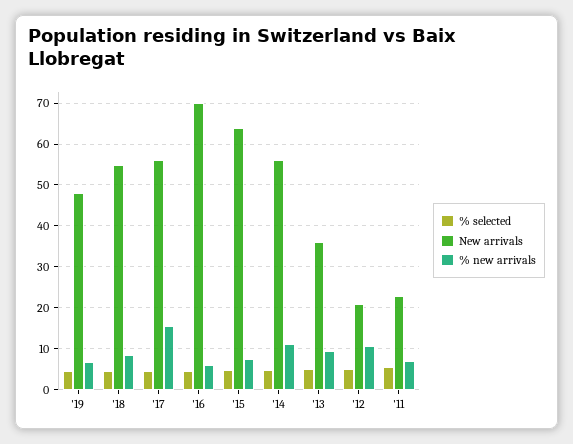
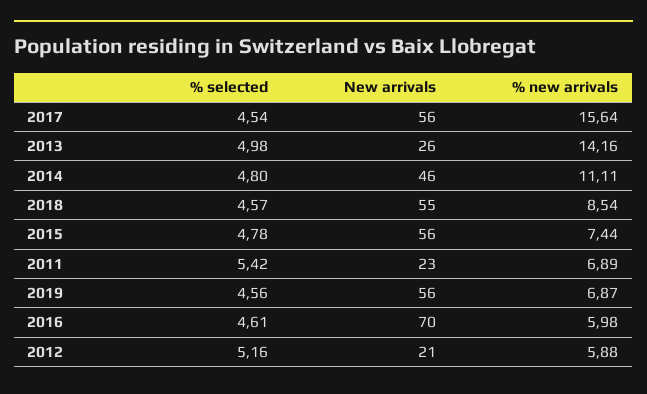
New arrivals, '19: 48 -> 56
New arrivals, '15: 64 -> 56
New arrivals, '14: 56 -> 46
New arrivals, '13: 36 -> 26
% new arrivals, '13: 10 -> 14.16
% new arrivals, '12: 10 -> 5.88

